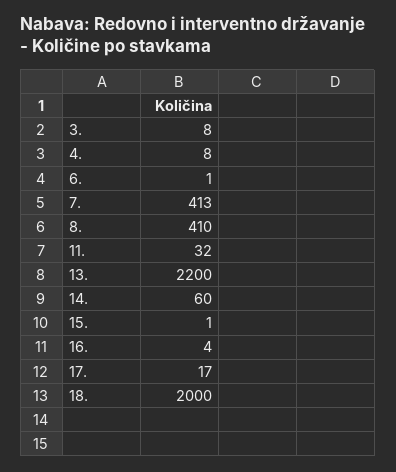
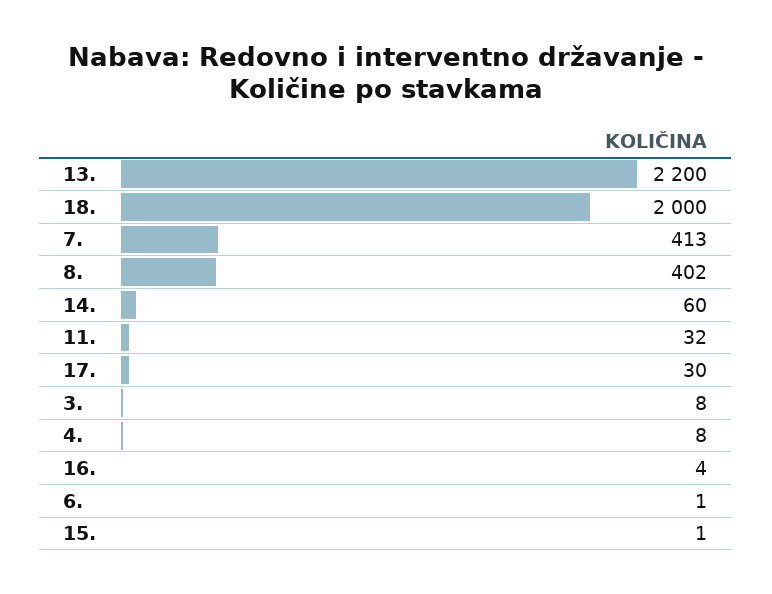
8.: 410 -> 402
17.: 17 -> 30

